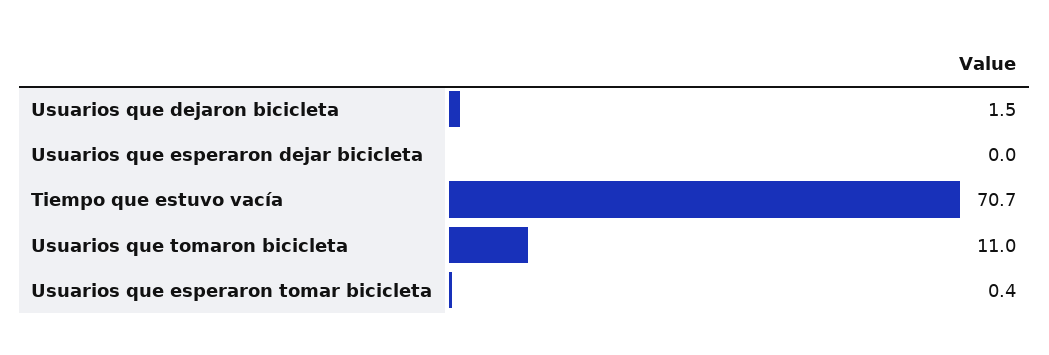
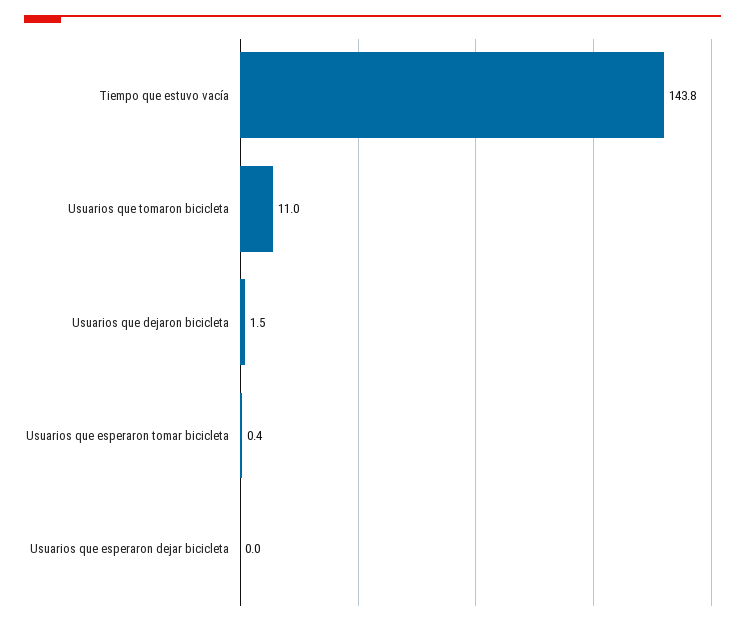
Tiempo que estuvo vacía: 70.7 -> 143.8

